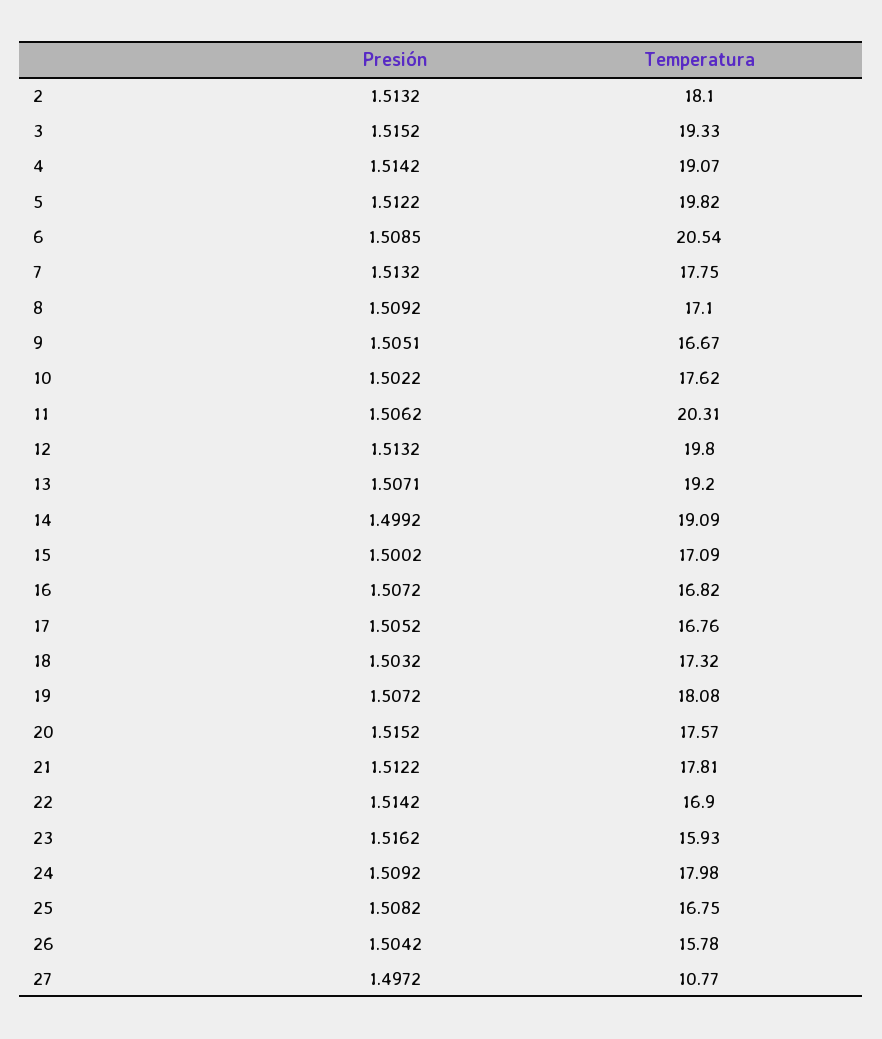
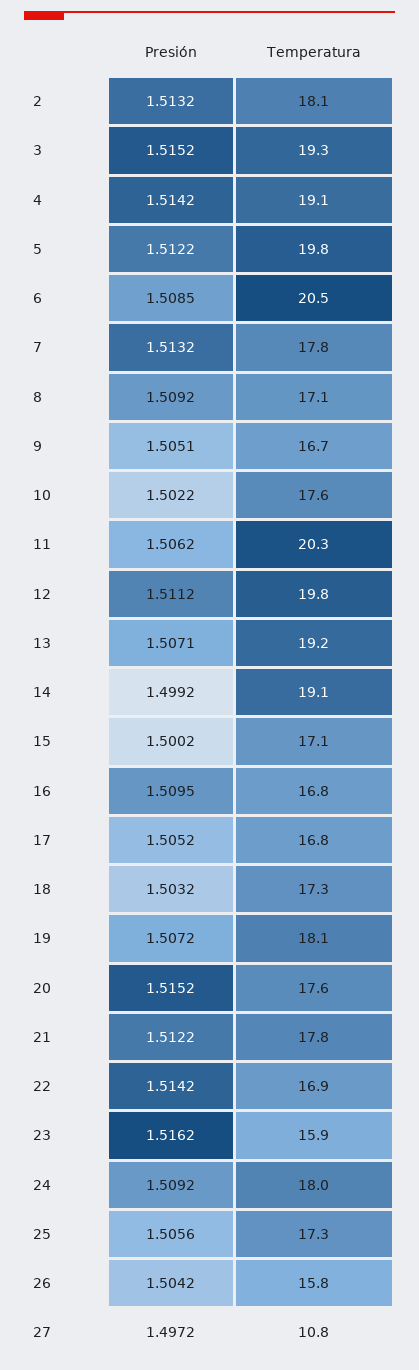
Presión, 12: 1.5132 -> 1.5112
Presión, 16: 1.5072 -> 1.5095
Presión, 25: 1.5082 -> 1.5056
Temperatura, 25: 16.75 -> 17.3

